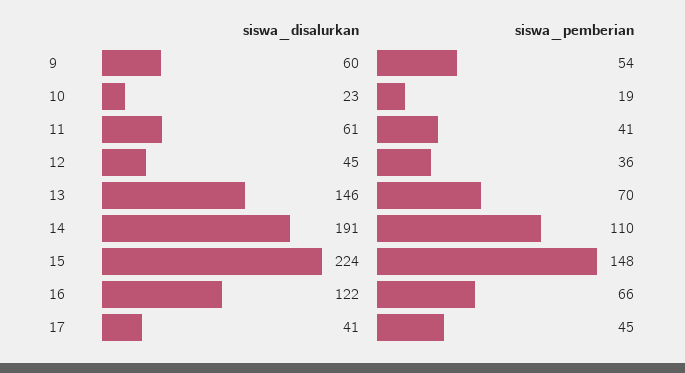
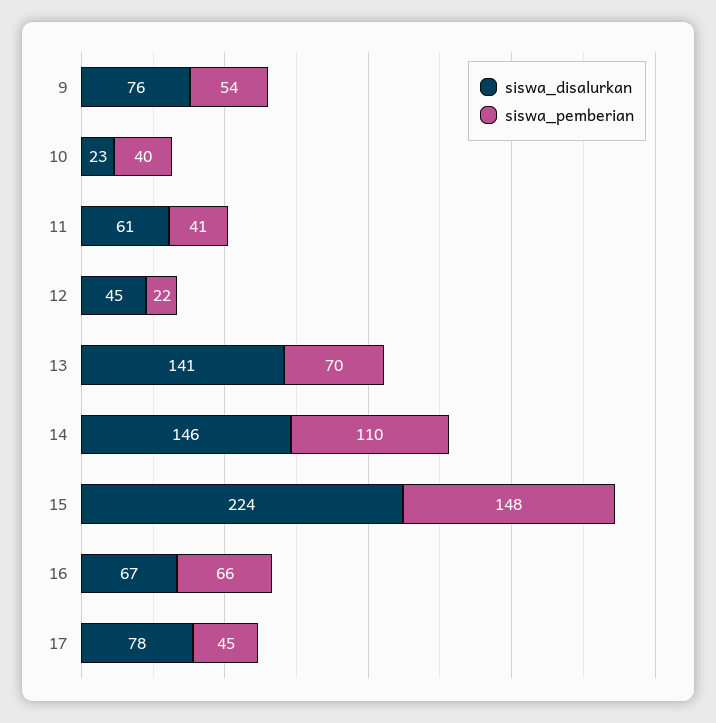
siswa_disalurkan, 9: 60 -> 76
siswa_pemberian, 10: 19 -> 40
siswa_pemberian, 12: 36 -> 22
siswa_disalurkan, 13: 146 -> 141
siswa_disalurkan, 14: 191 -> 146
siswa_disalurkan, 16: 122 -> 67
siswa_disalurkan, 17: 41 -> 78

